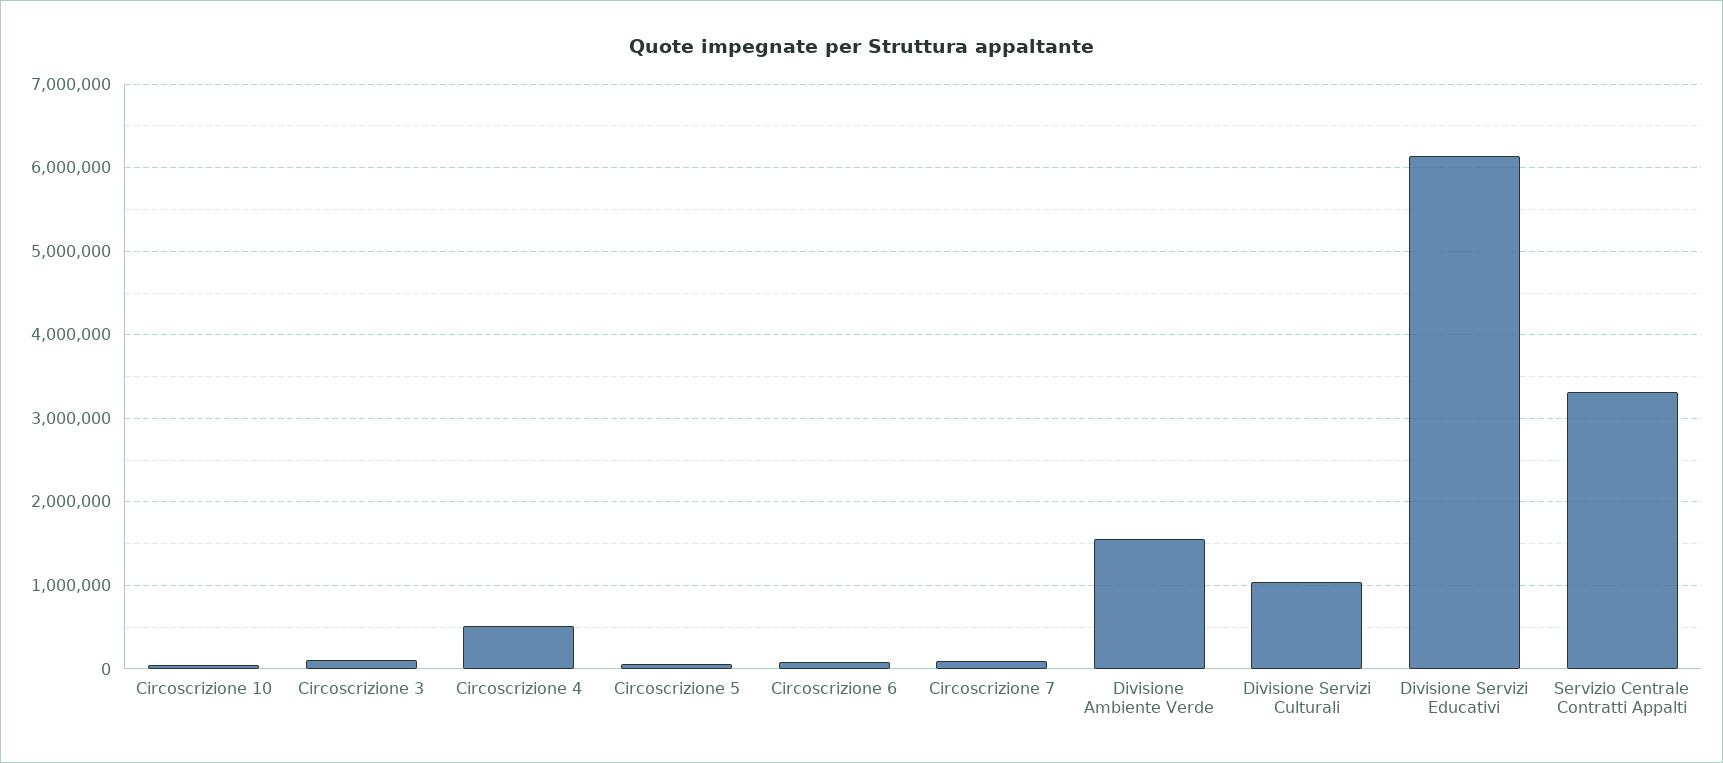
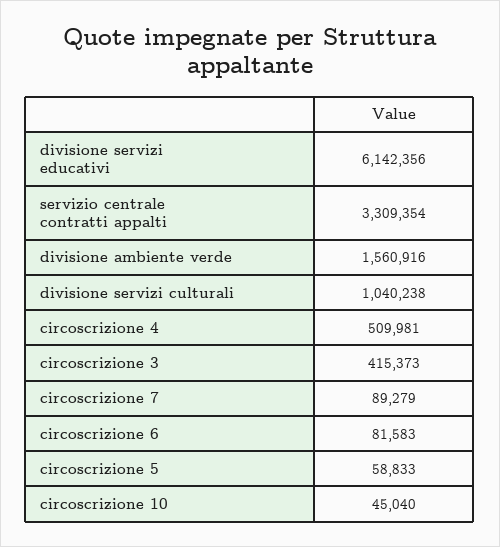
Circoscrizione 3: 100000 -> 415373

